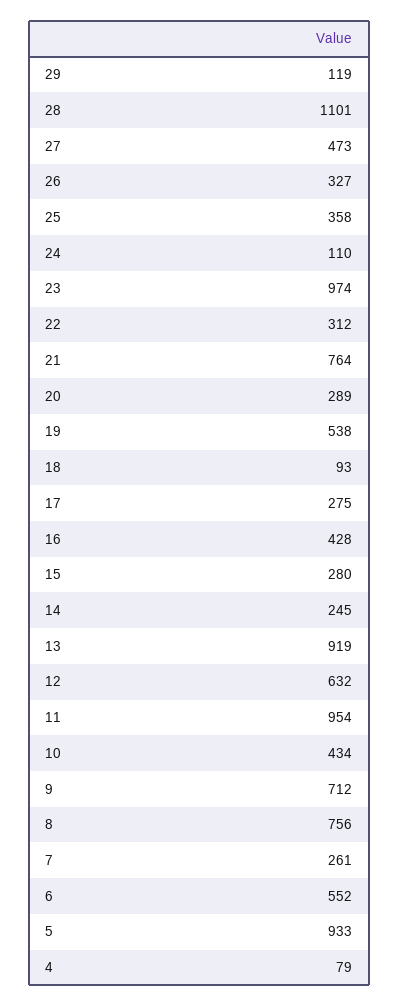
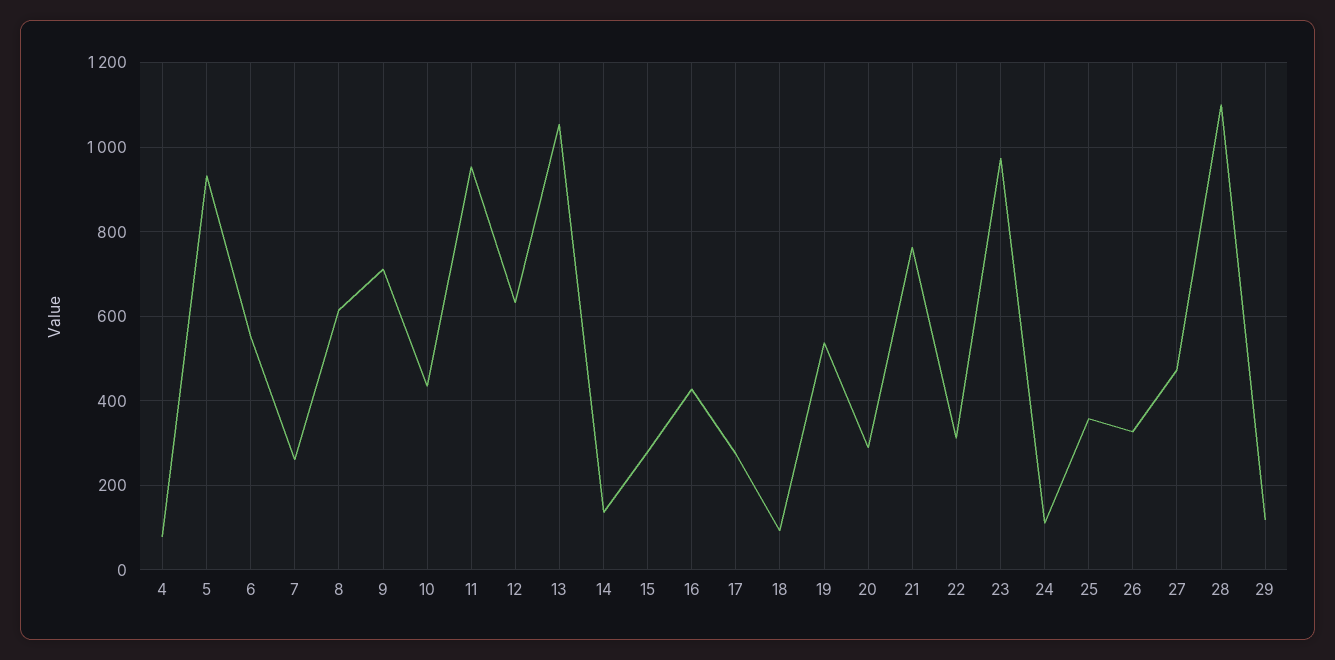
14: 245 -> 140
13: 919 -> 1060
8: 756 -> 620

